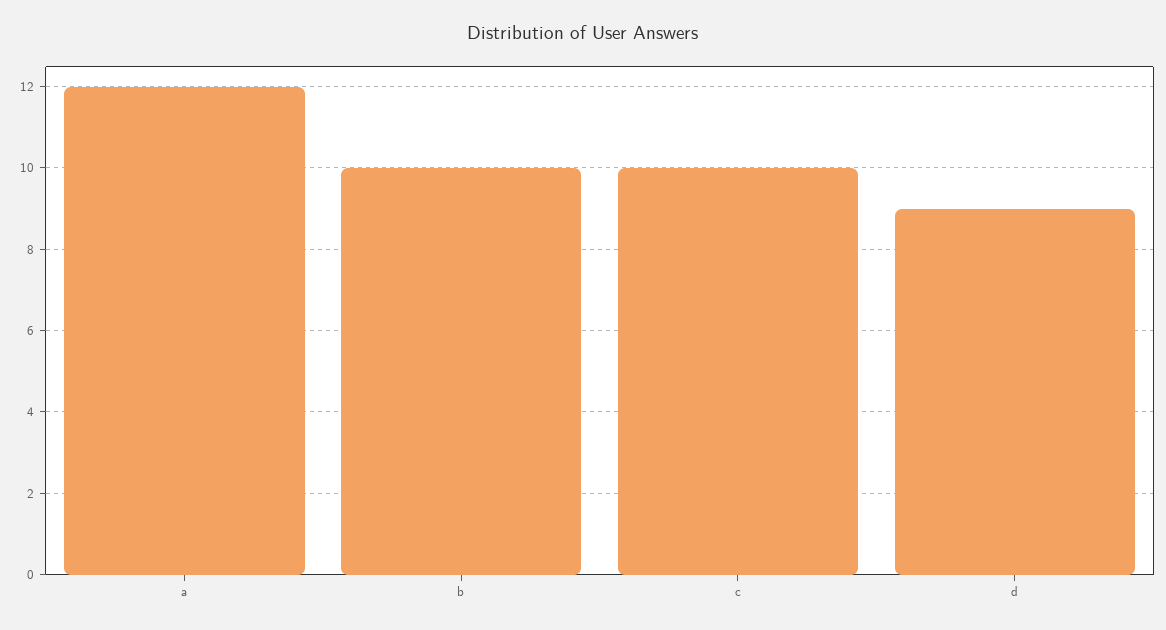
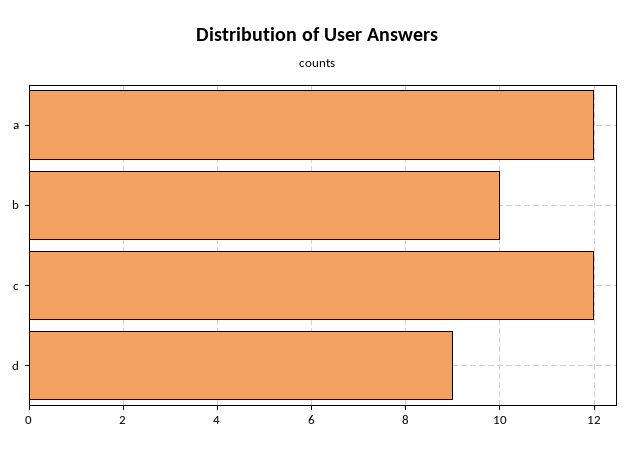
c: 10 -> 12

